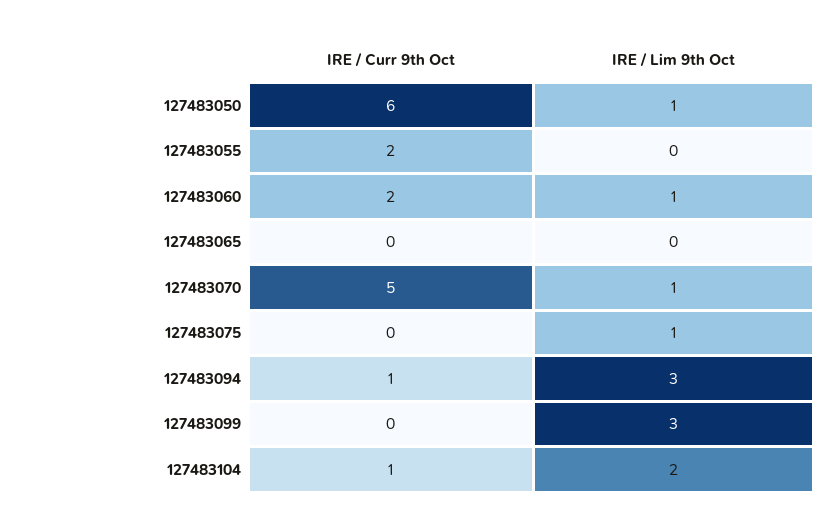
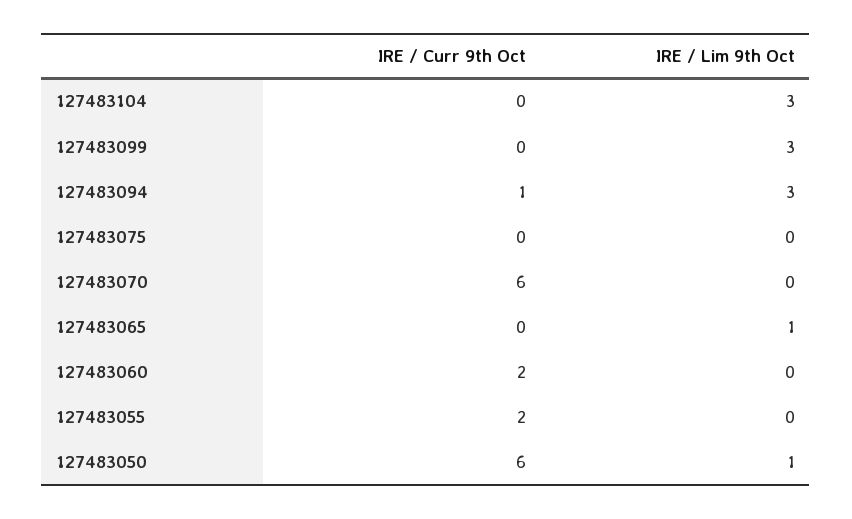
IRE / Lim 9th Oct, 127483060: 1 -> 0
IRE / Lim 9th Oct, 127483065: 0 -> 1
IRE / Curr 9th Oct, 127483070: 5 -> 6
IRE / Lim 9th Oct, 127483070: 1 -> 0
IRE / Lim 9th Oct, 127483075: 1 -> 0
IRE / Curr 9th Oct, 127483104: 1 -> 0
IRE / Lim 9th Oct, 127483104: 2 -> 3

